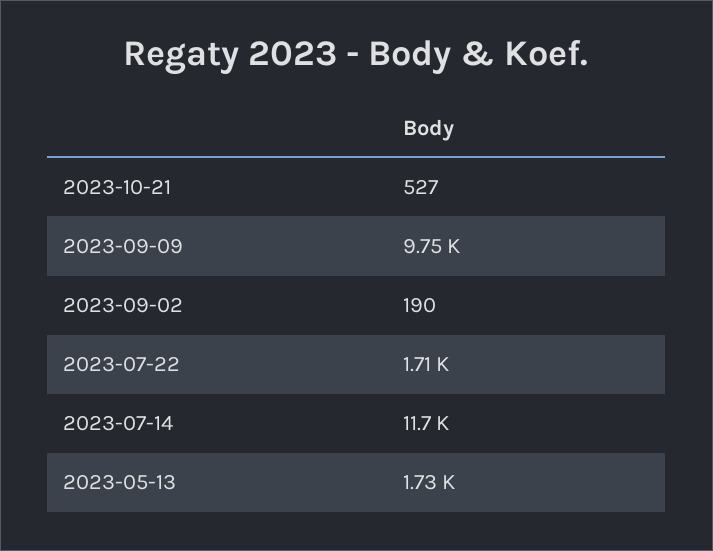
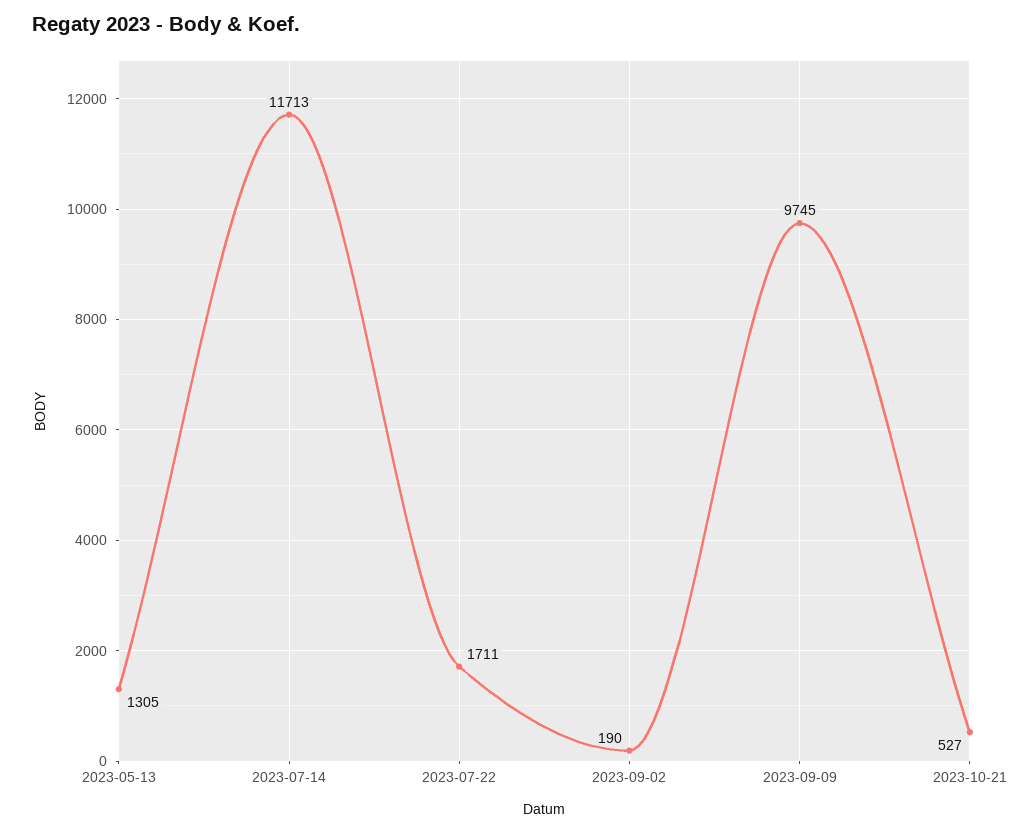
2023-05-13: 1730 -> 1305

